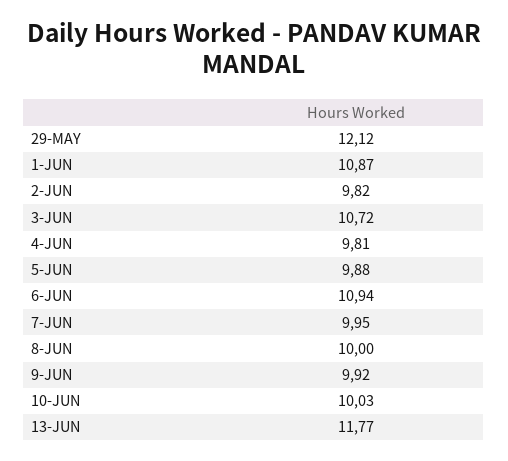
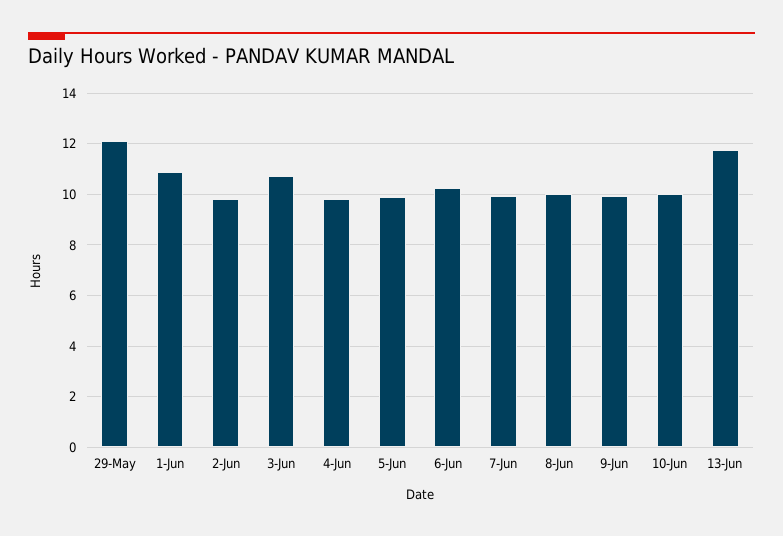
6-JUN: 10.94 -> 10.25

